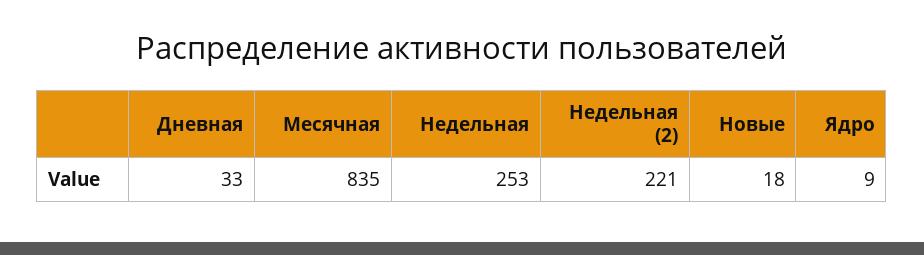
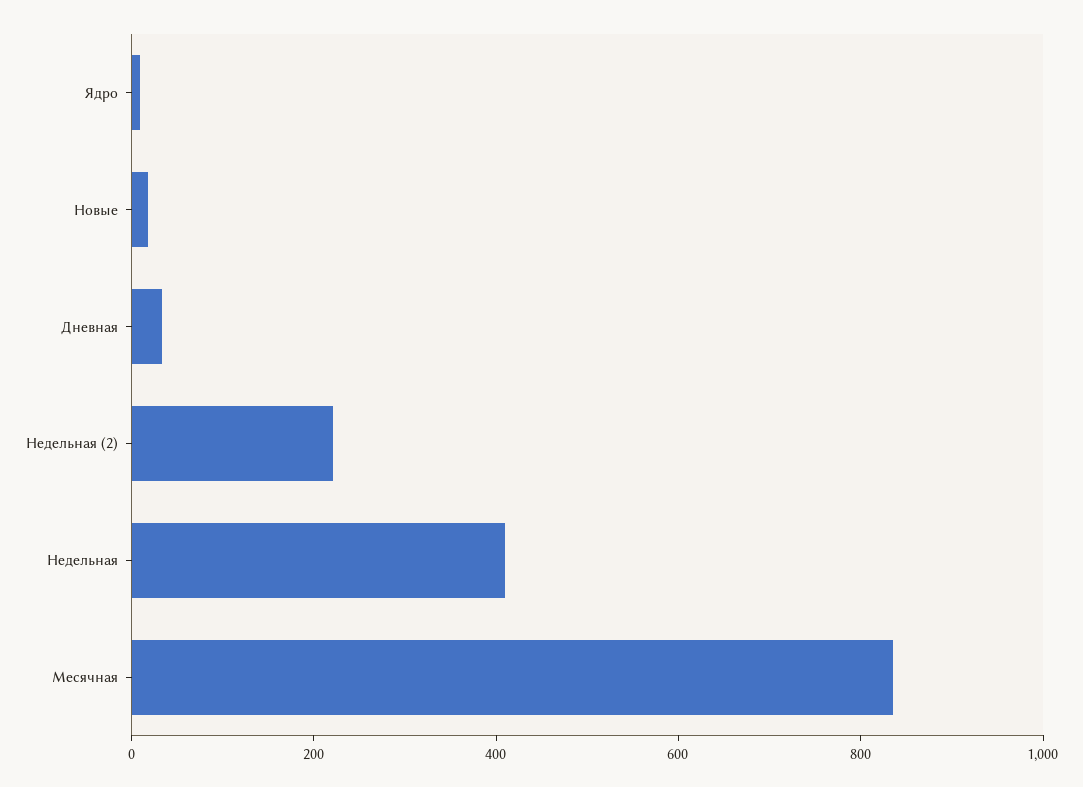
Недельная: 253 -> 400

